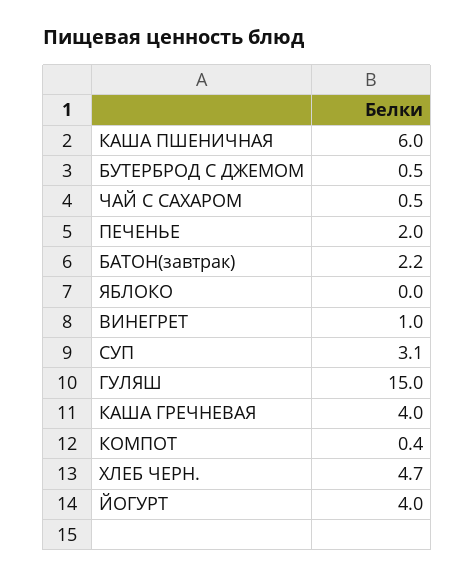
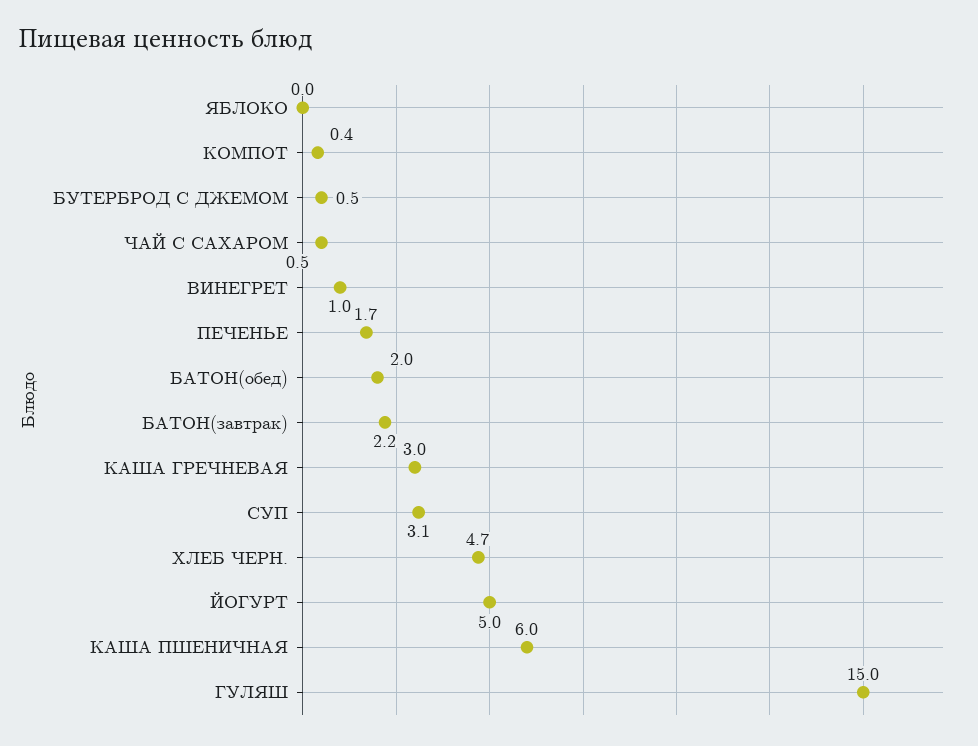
ПЕЧЕНЬЕ: 2 -> 1.7
КАША ГРЕЧНЕВАЯ: 4 -> 3
ЙОГУРТ: 4 -> 5
БАТОН(обед): none -> 2

